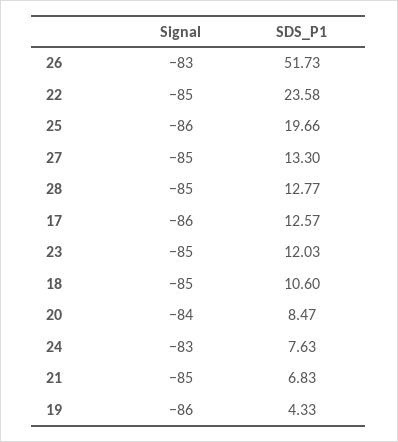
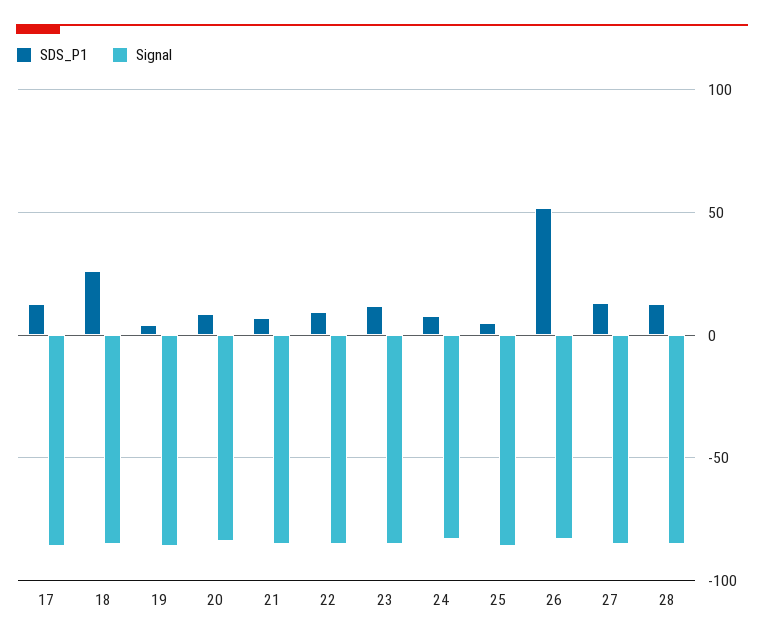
SDS_P1, 22: 23.58 -> 10
SDS_P1, 25: 19.66 -> 5
SDS_P1, 18: 10.6 -> 25

